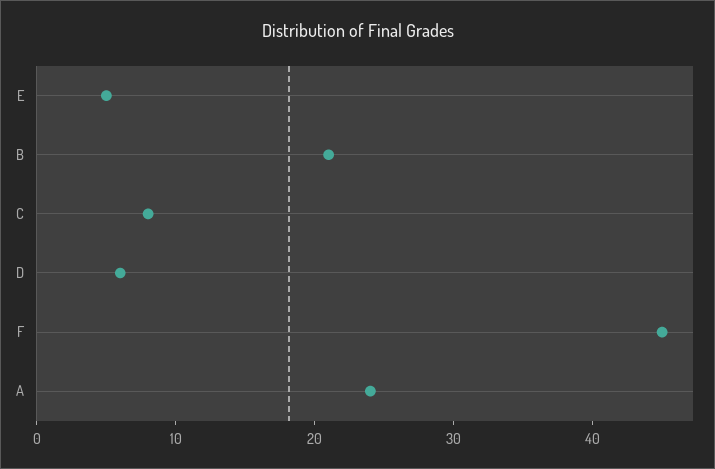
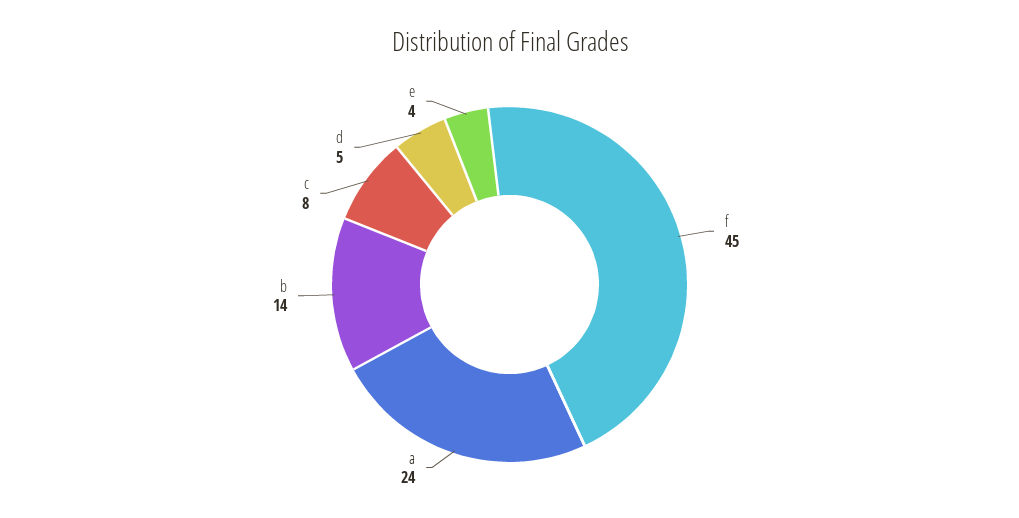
E: 5 -> 4
B: 21 -> 14
D: 6 -> 5

